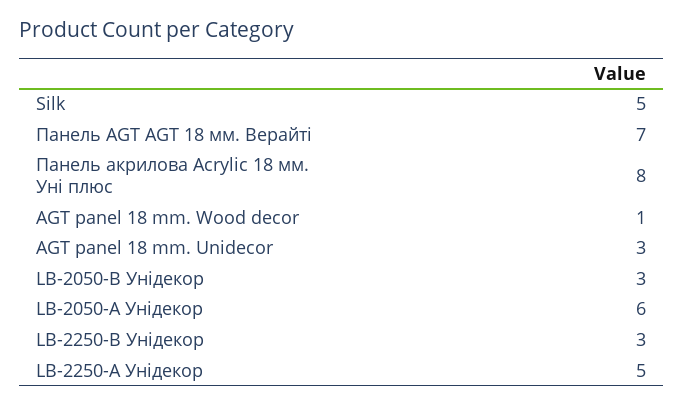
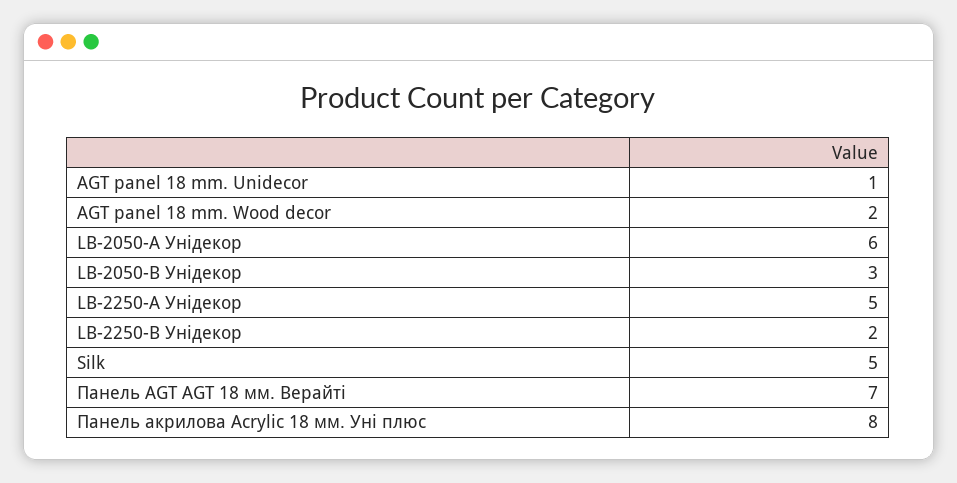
AGT panel 18 mm. Wood decor: 1 -> 2
AGT panel 18 mm. Unidecor: 3 -> 1
LB-2250-В Унідекор: 3 -> 2

